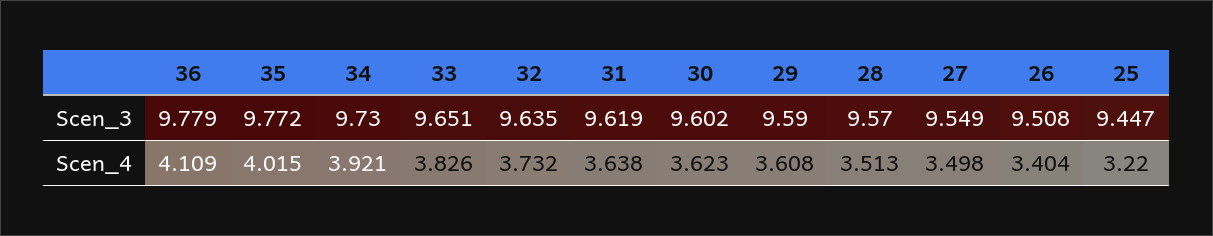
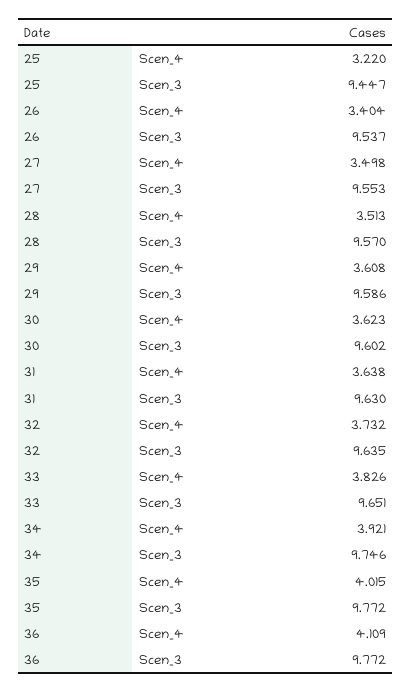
36, Scen_3: 9.779 -> 9.772
34, Scen_3: 9.73 -> 9.746
31, Scen_3: 9.619 -> 9.63
29, Scen_3: 9.59 -> 9.586
27, Scen_3: 9.549 -> 9.553
26, Scen_3: 9.508 -> 9.537

